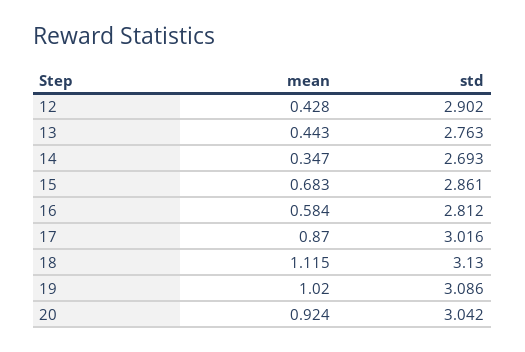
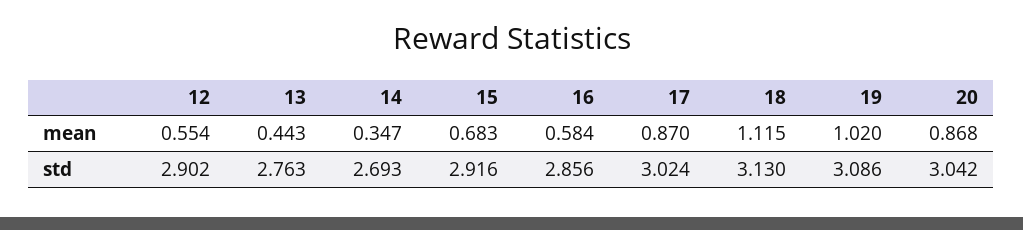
mean, 12: 0.428 -> 0.554
std, 15: 2.861 -> 2.916
std, 16: 2.812 -> 2.856
std, 17: 3.016 -> 3.024
mean, 20: 0.924 -> 0.868

